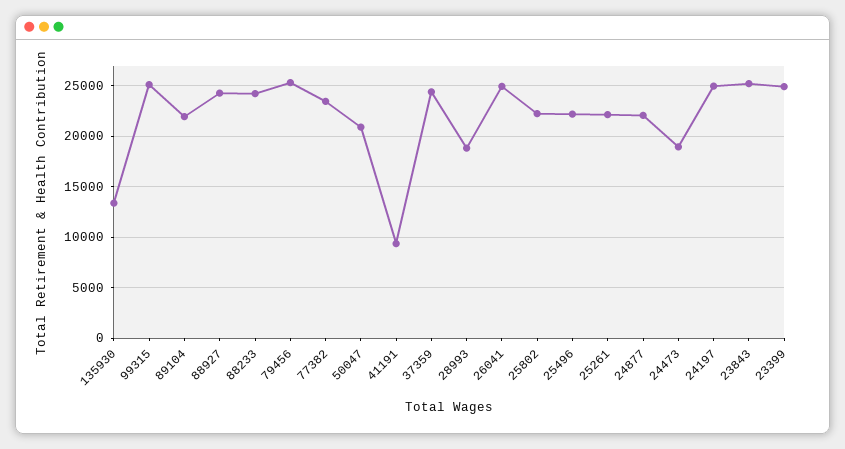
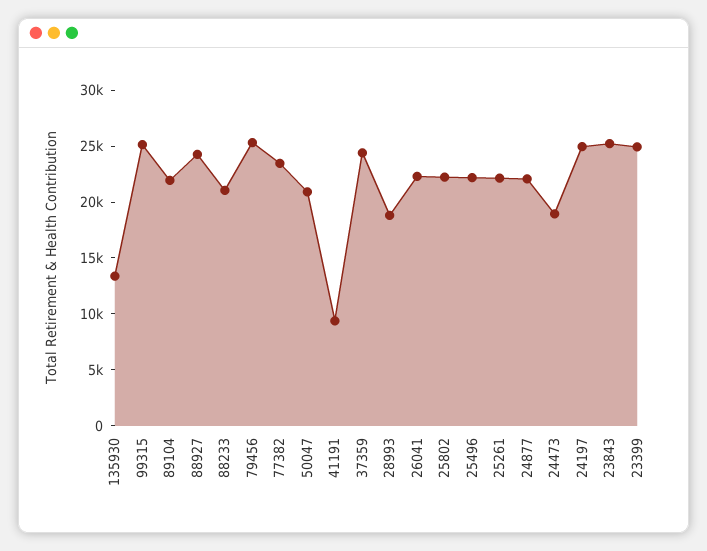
88233: 24000 -> 21000
26041: 25000 -> 22000

